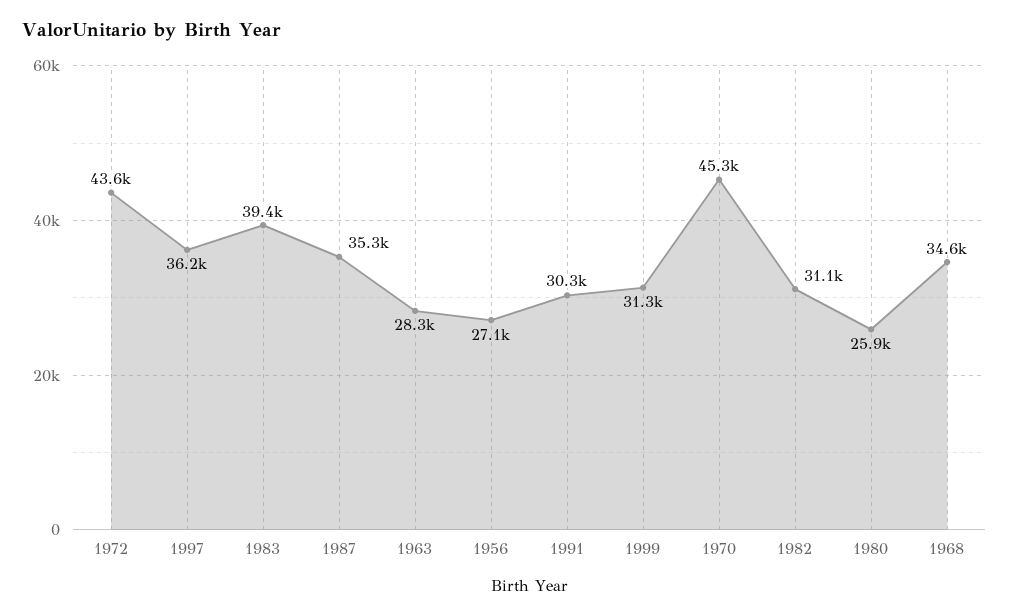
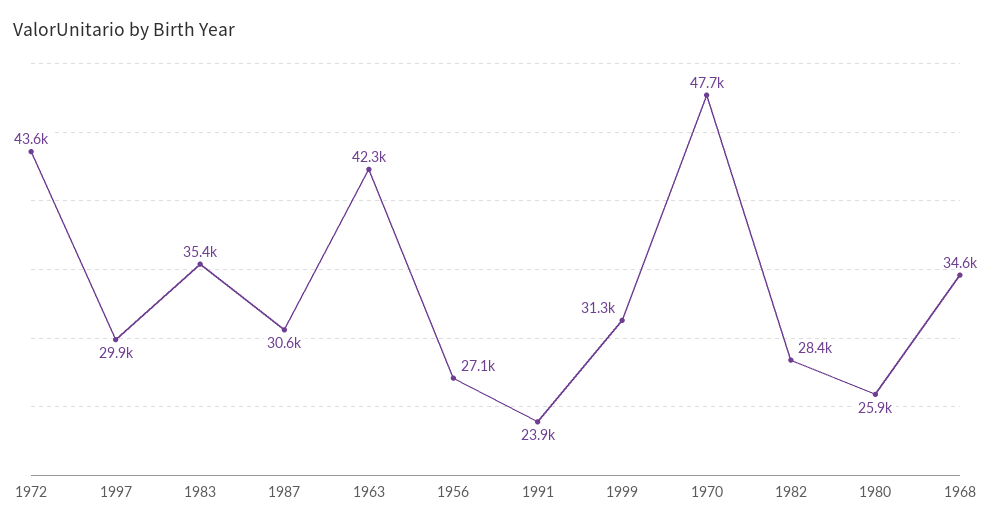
1997: 36200 -> 29900
1983: 39400 -> 35400
1987: 35300 -> 30600
1963: 28300 -> 42300
1991: 30300 -> 23900
1970: 45300 -> 47700
1982: 31100 -> 28400

